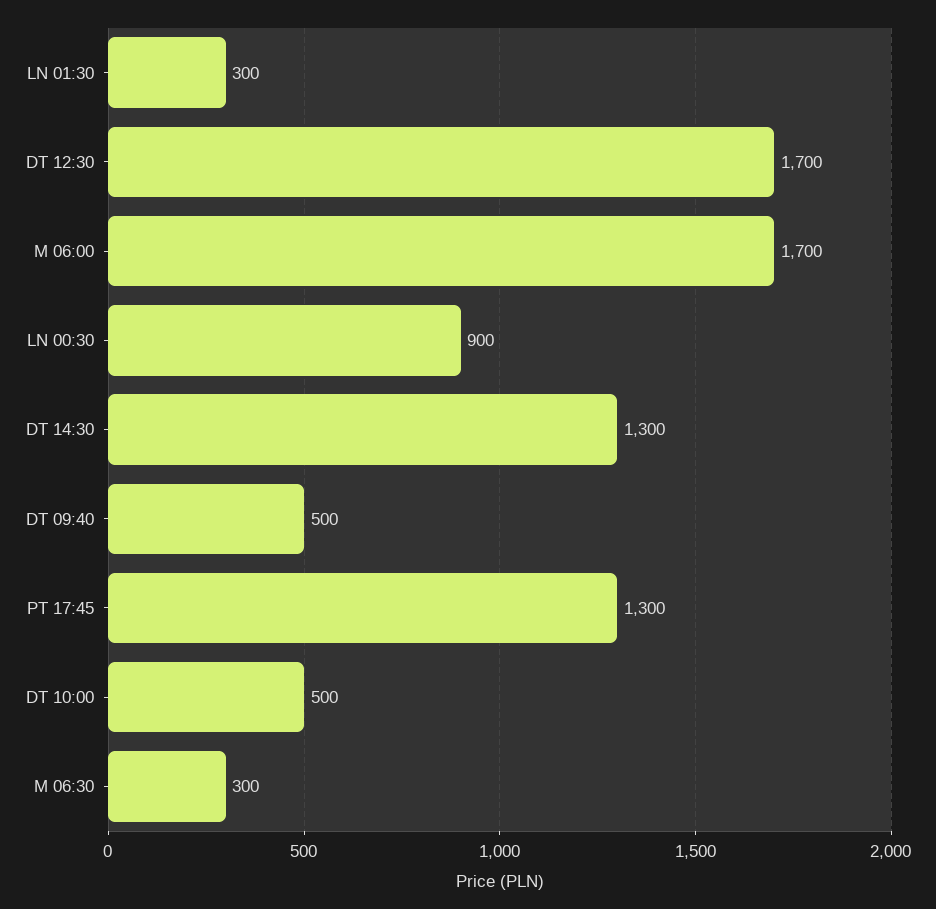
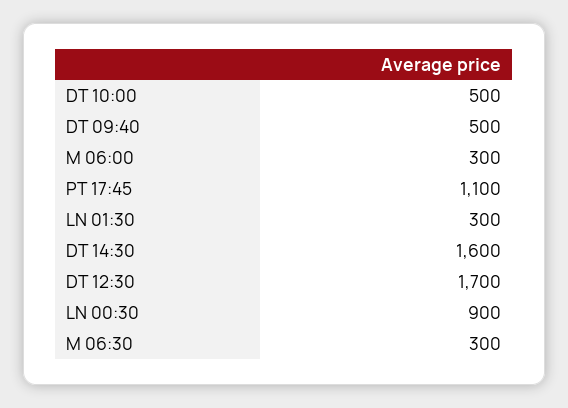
M 06:00: 1700 -> 300
DT 14:30: 1300 -> 1600
PT 17:45: 1300 -> 1100

